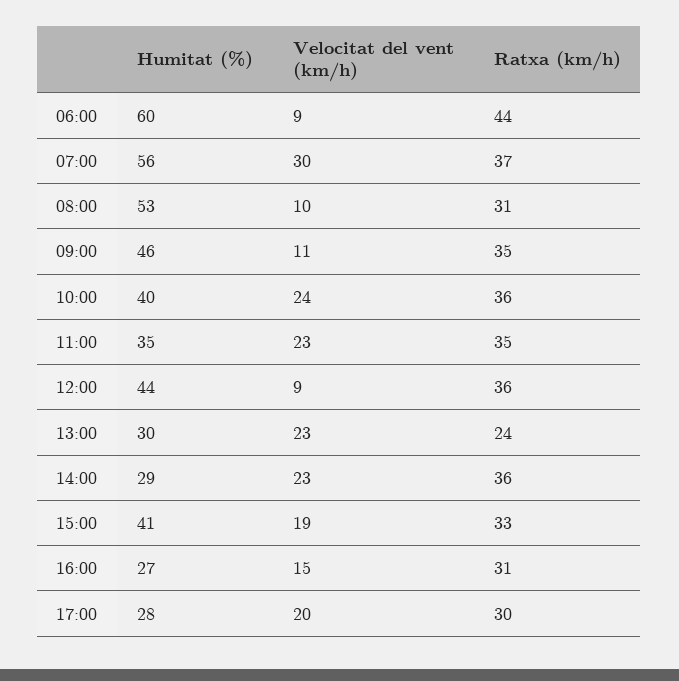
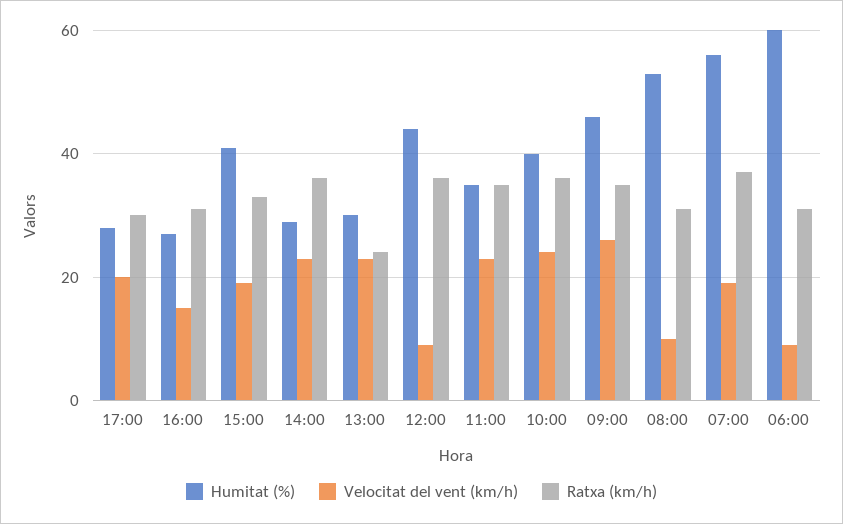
Ratxa (km/h), 06:00: 44 -> 30
Velocitat del vent (km/h), 07:00: 30 -> 20
Velocitat del vent (km/h), 09:00: 11 -> 25

